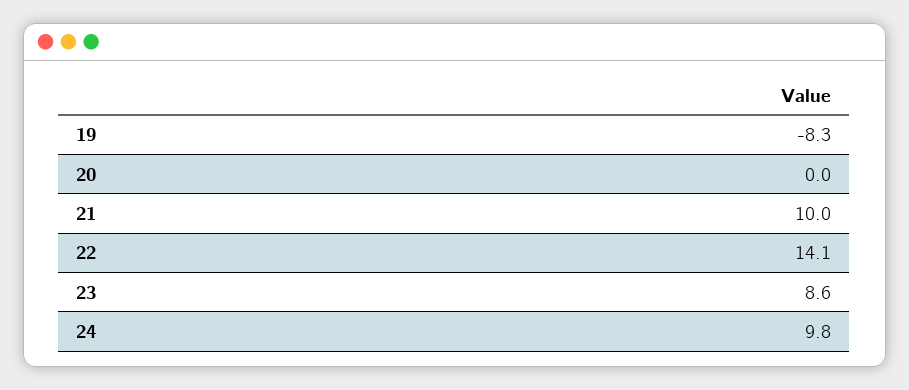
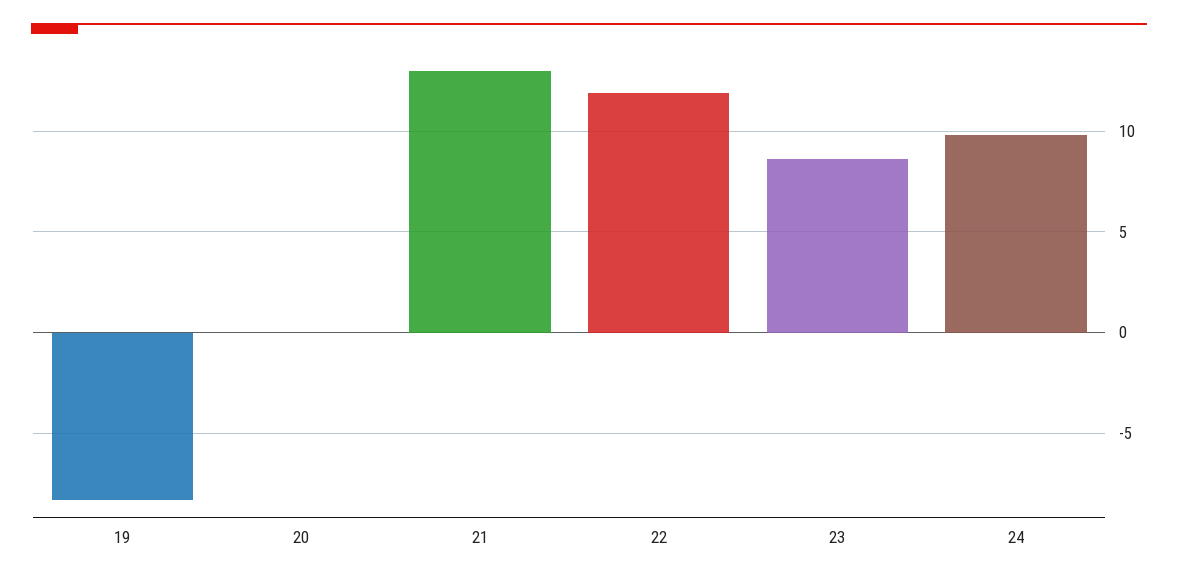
21: 10 -> 13
22: 14.1 -> 12

